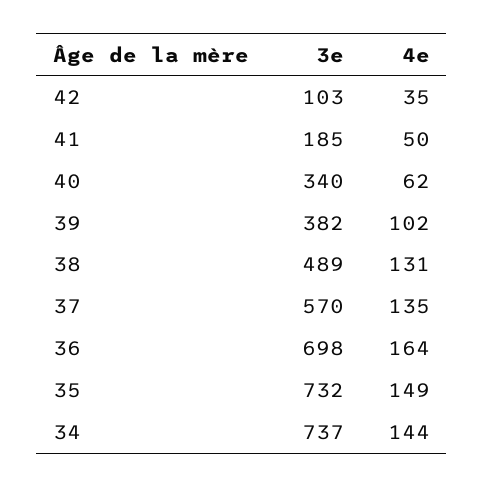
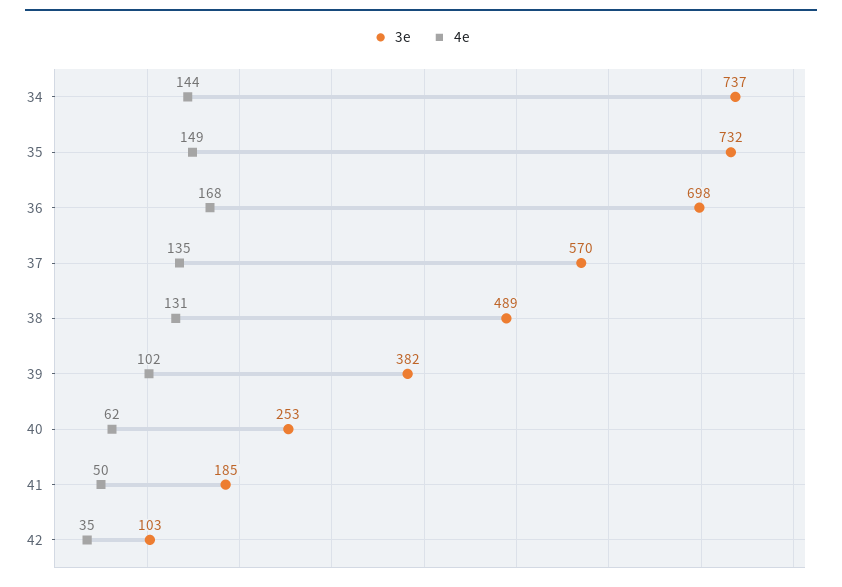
3e, 40: 340 -> 253
4e, 36: 164 -> 168

